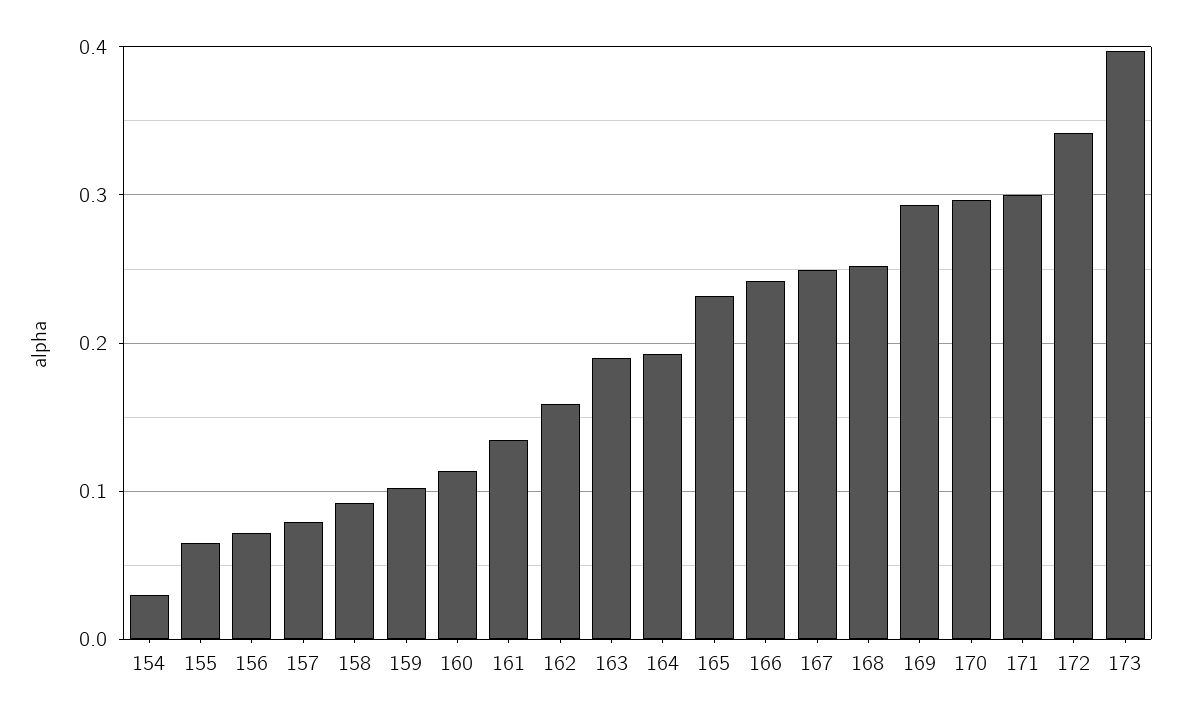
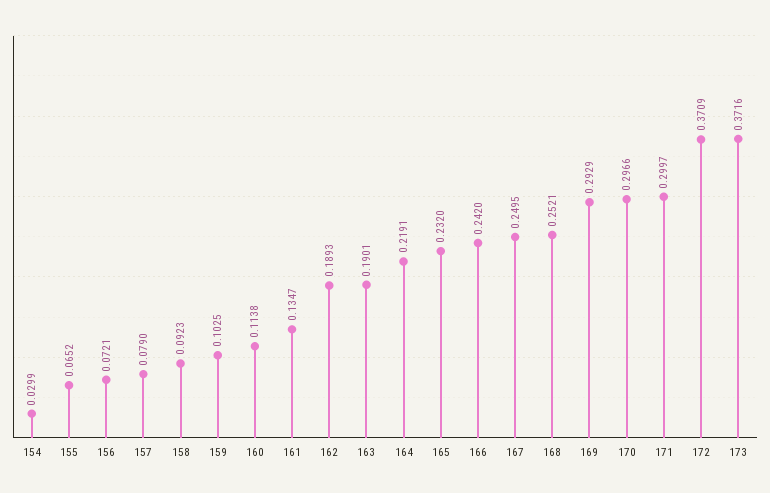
162: 0.16 -> 0.1893
164: 0.19 -> 0.2191
172: 0.34 -> 0.3709
173: 0.4 -> 0.3716

